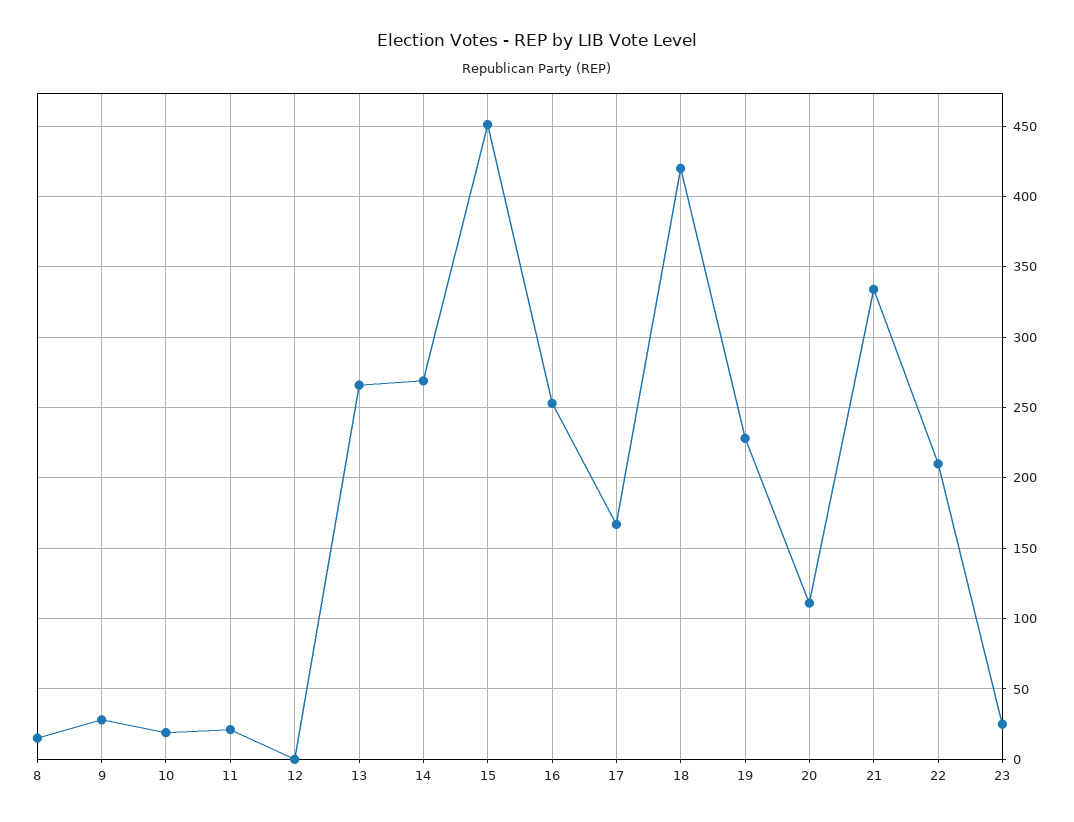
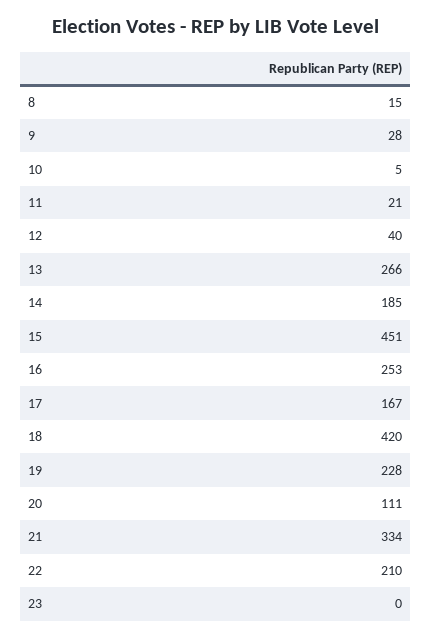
10: 20 -> 5
12: 0 -> 40
14: 270 -> 185
23: 25 -> 0

